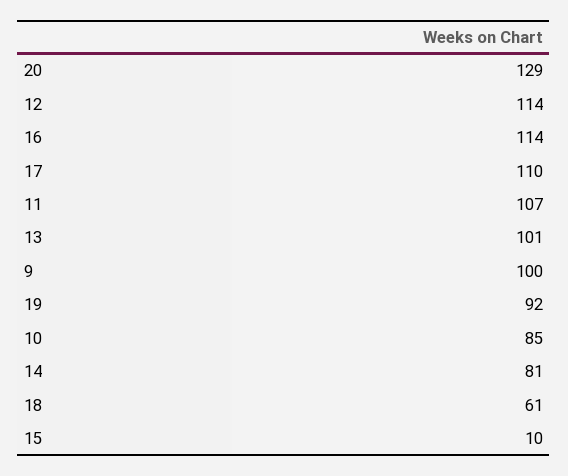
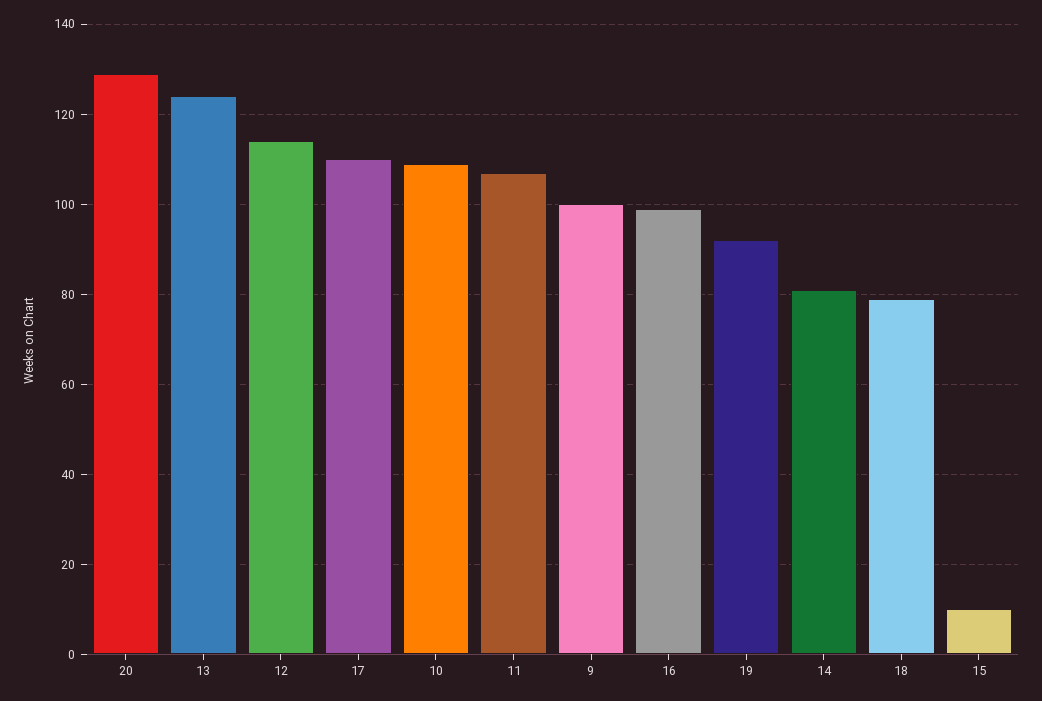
16: 114 -> 100
13: 101 -> 125
10: 85 -> 110
18: 61 -> 80

